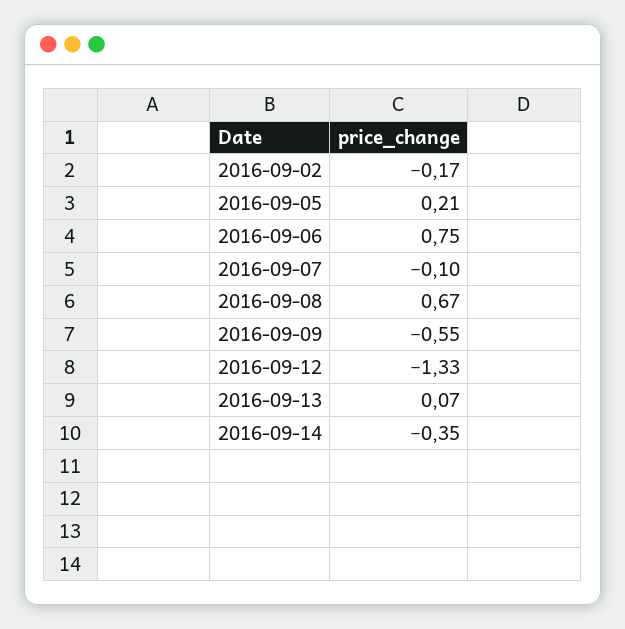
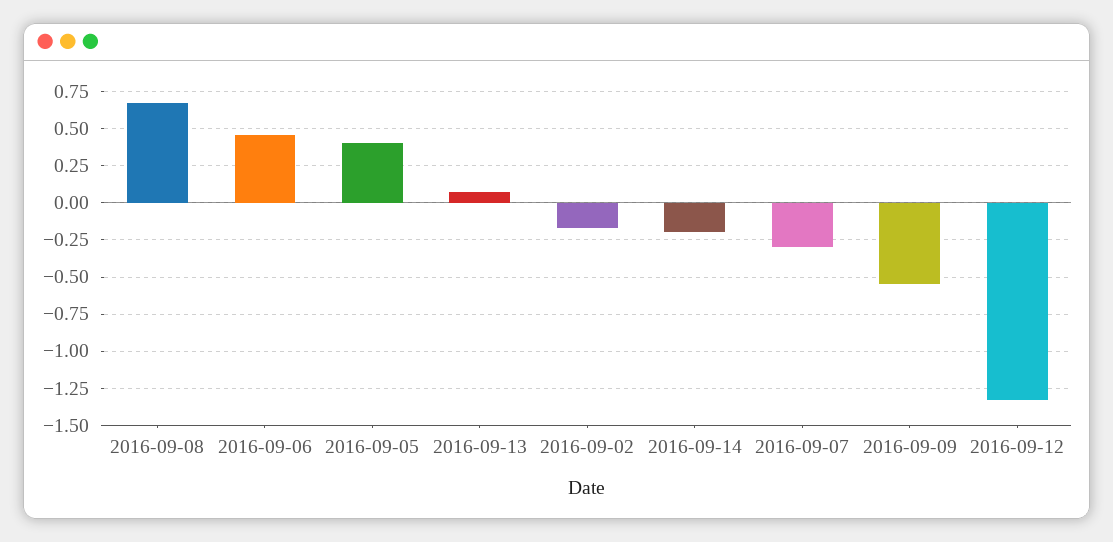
2016-09-05: 0.21 -> 0.4
2016-09-06: 0.75 -> 0.45
2016-09-07: -0.1 -> -0.3
2016-09-14: -0.35 -> -0.2

